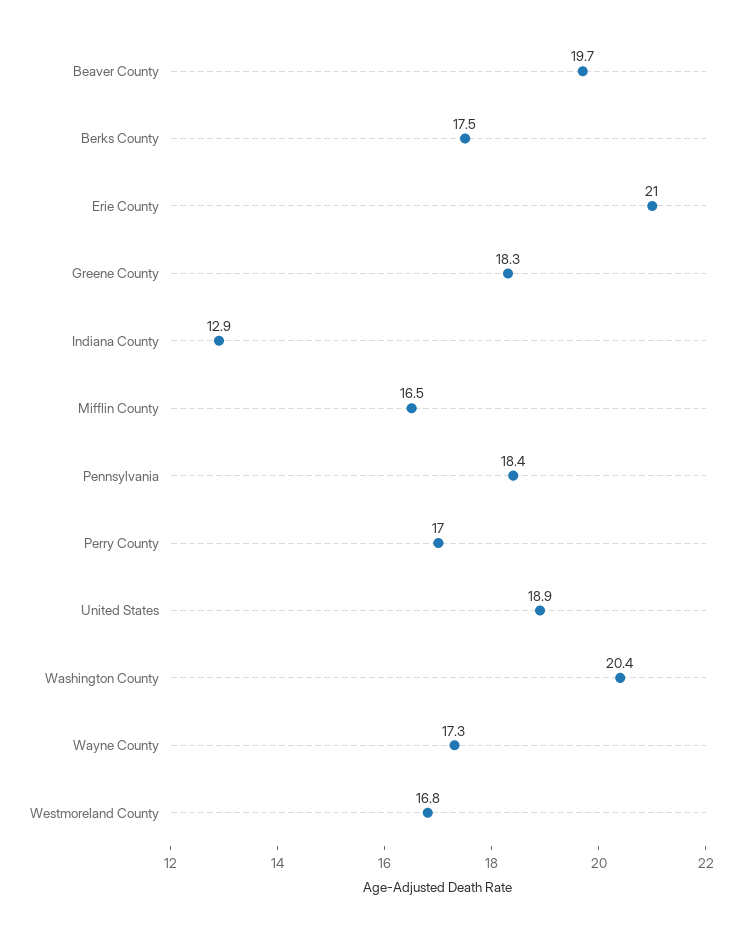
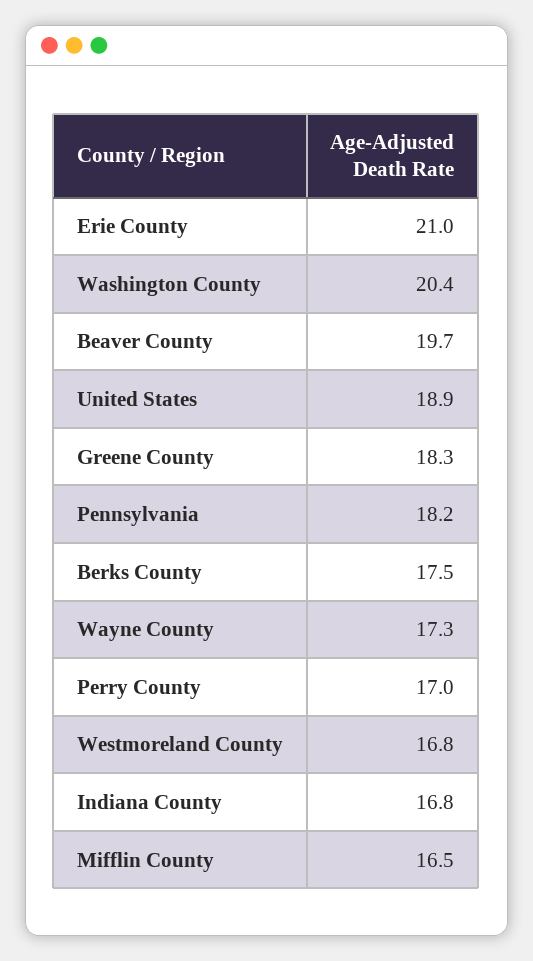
Indiana County: 12.9 -> 16.8
Pennsylvania: 18.4 -> 18.2

